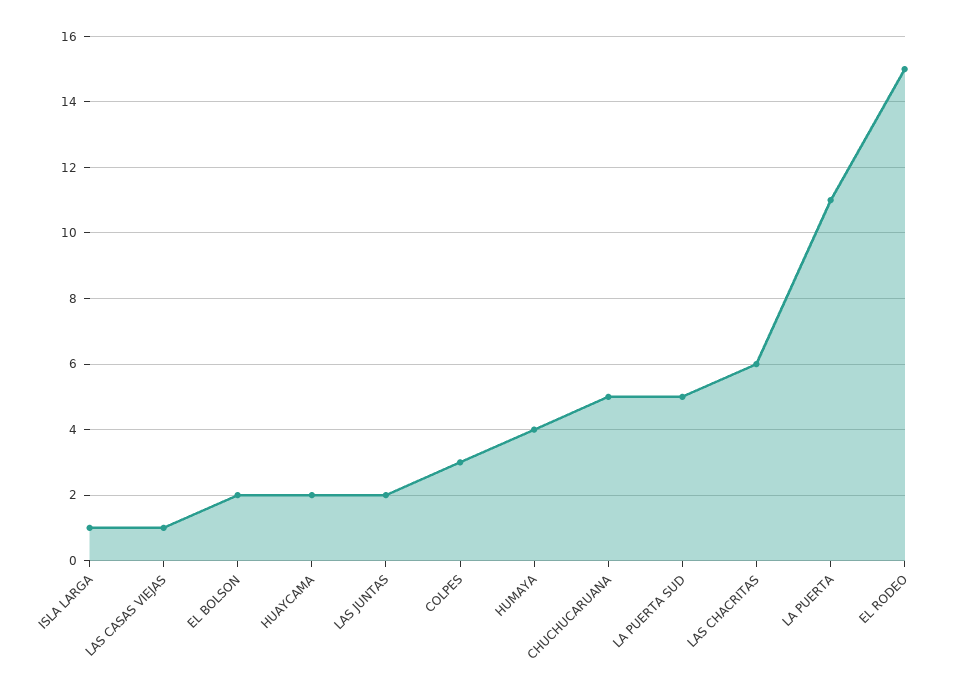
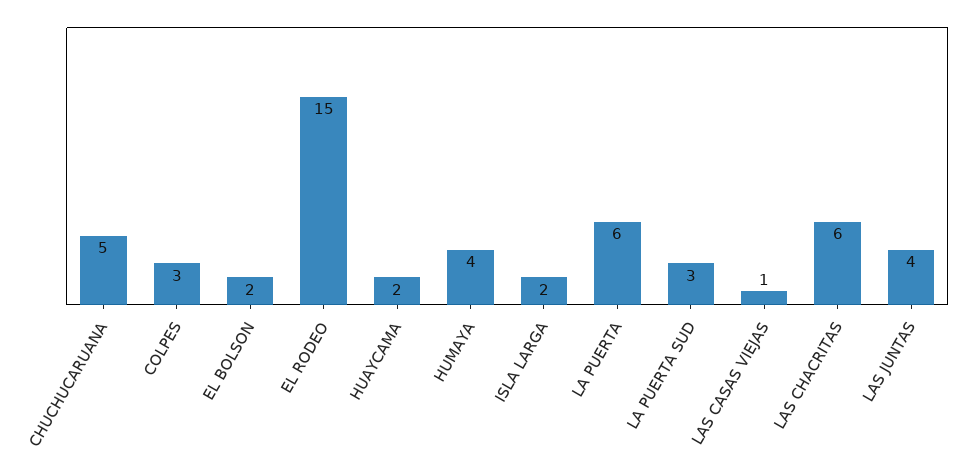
ISLA LARGA: 1 -> 2
LAS JUNTAS: 2 -> 4
LA PUERTA SUD: 5 -> 3
LA PUERTA: 11 -> 6

